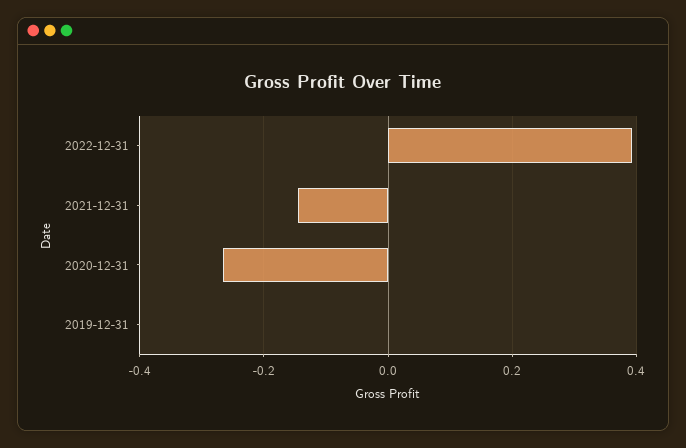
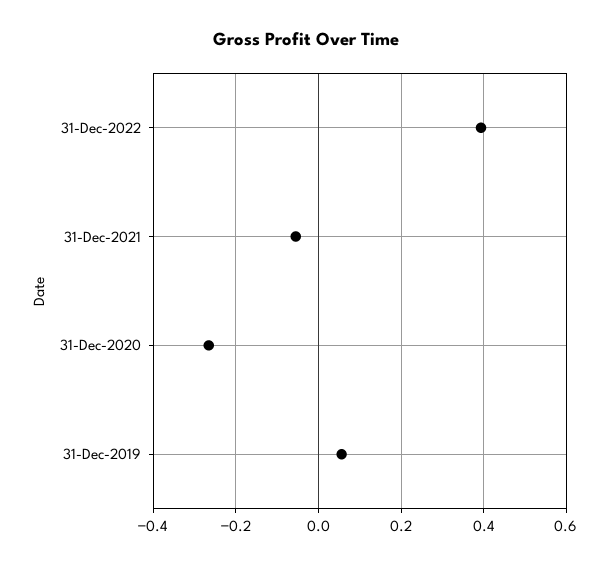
2021-12-31: -0.14 -> -0.06
2019-12-31: 0 -> 0.06

